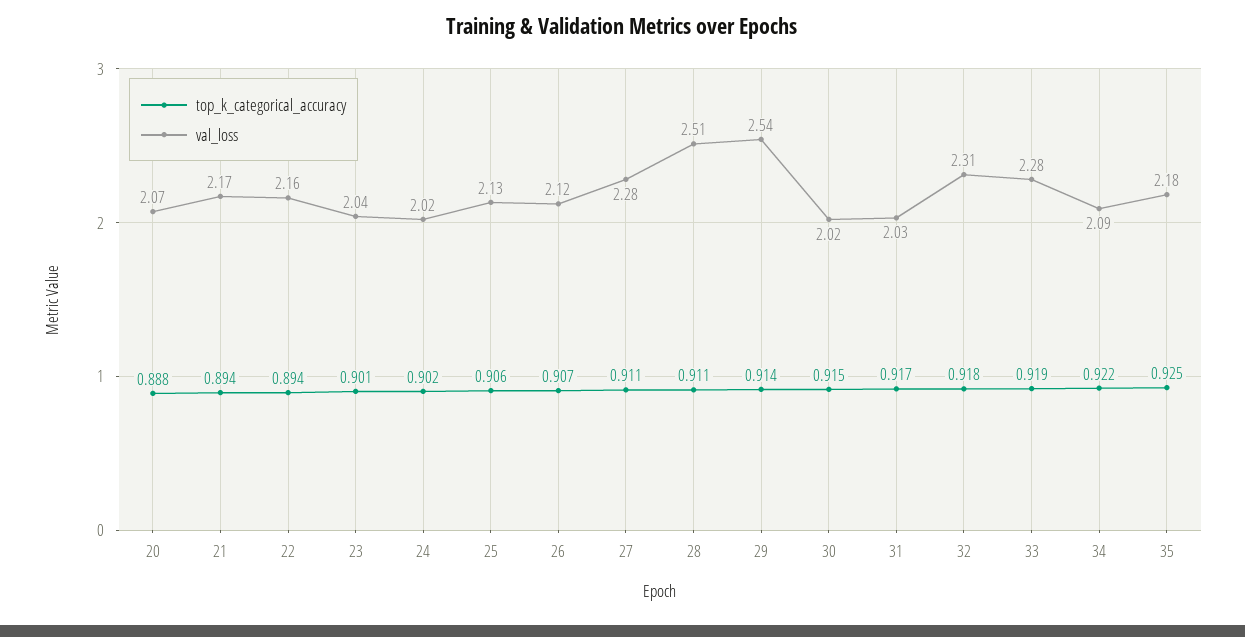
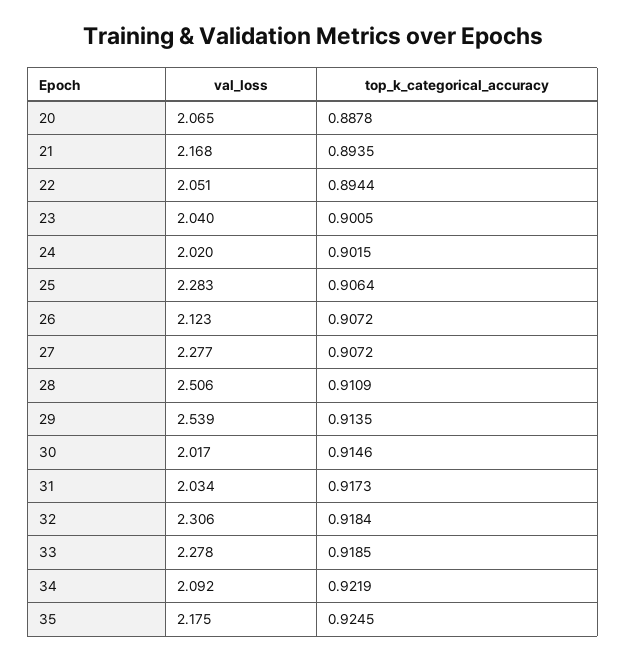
val_loss, 22: 2.16 -> 2.051
val_loss, 25: 2.13 -> 2.283
top_k_categorical_accuracy, 27: 0.911 -> 0.9072

